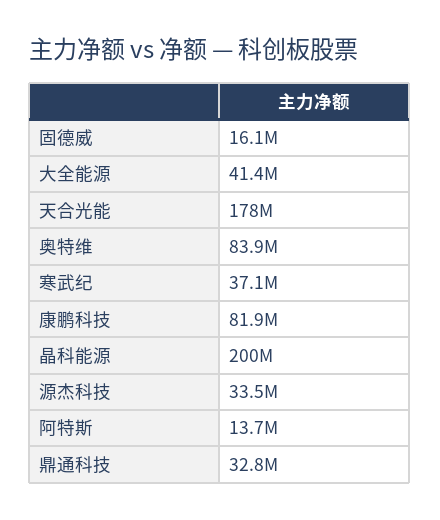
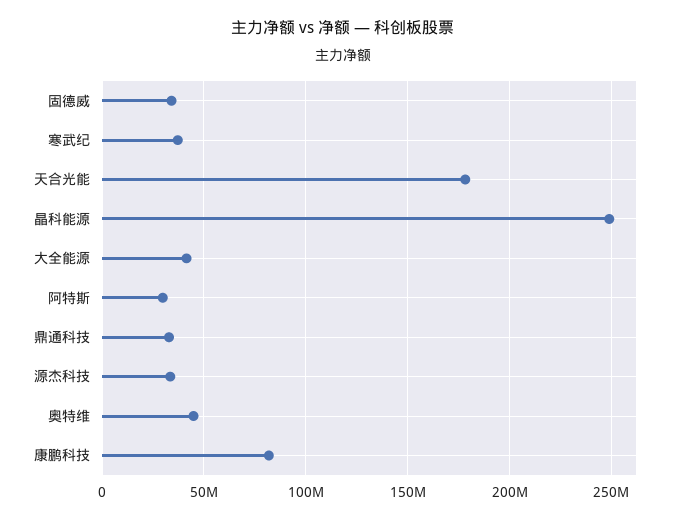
固德威: 16100000 -> 35000000
奥特维: 83900000 -> 45000000
晶科能源: 200000000 -> 250000000
阿特斯: 13700000 -> 30000000

